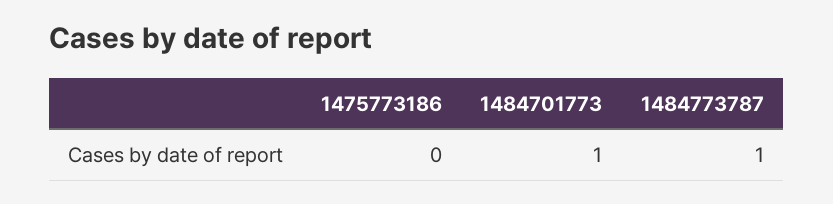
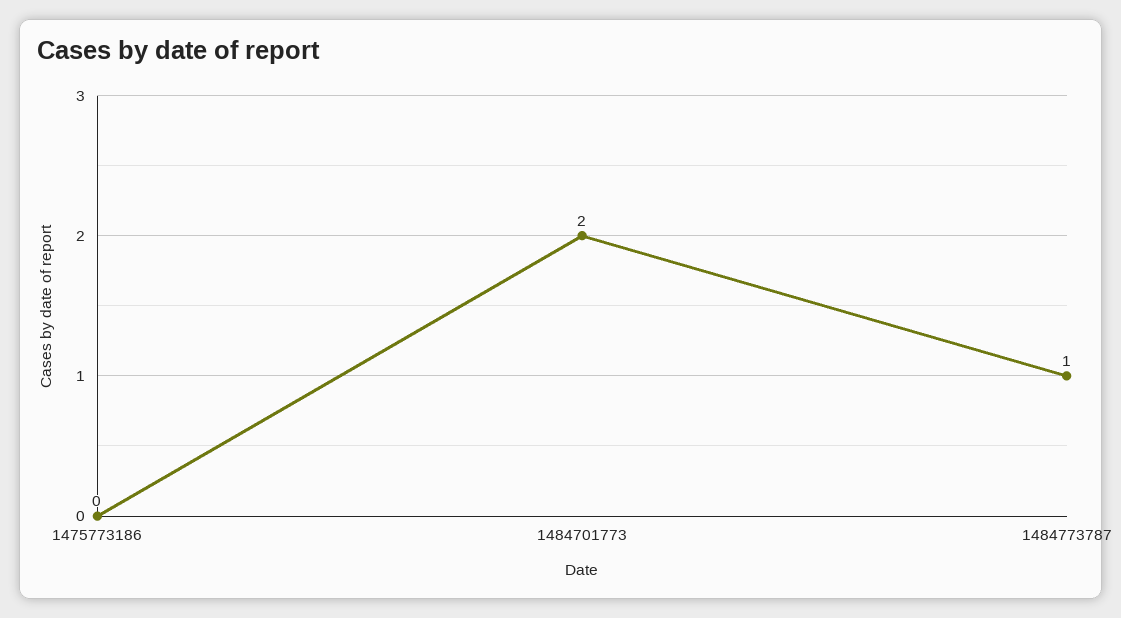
1484701773: 1 -> 2

